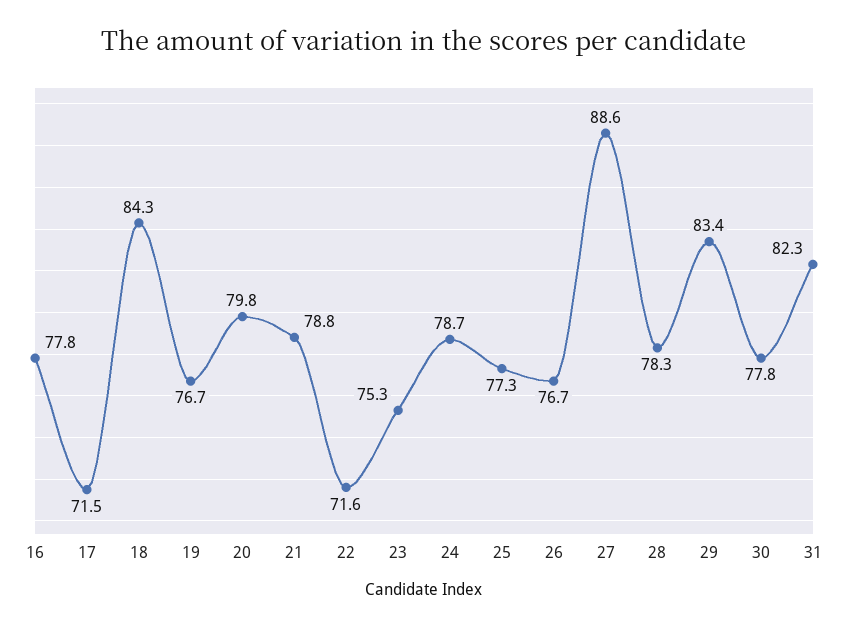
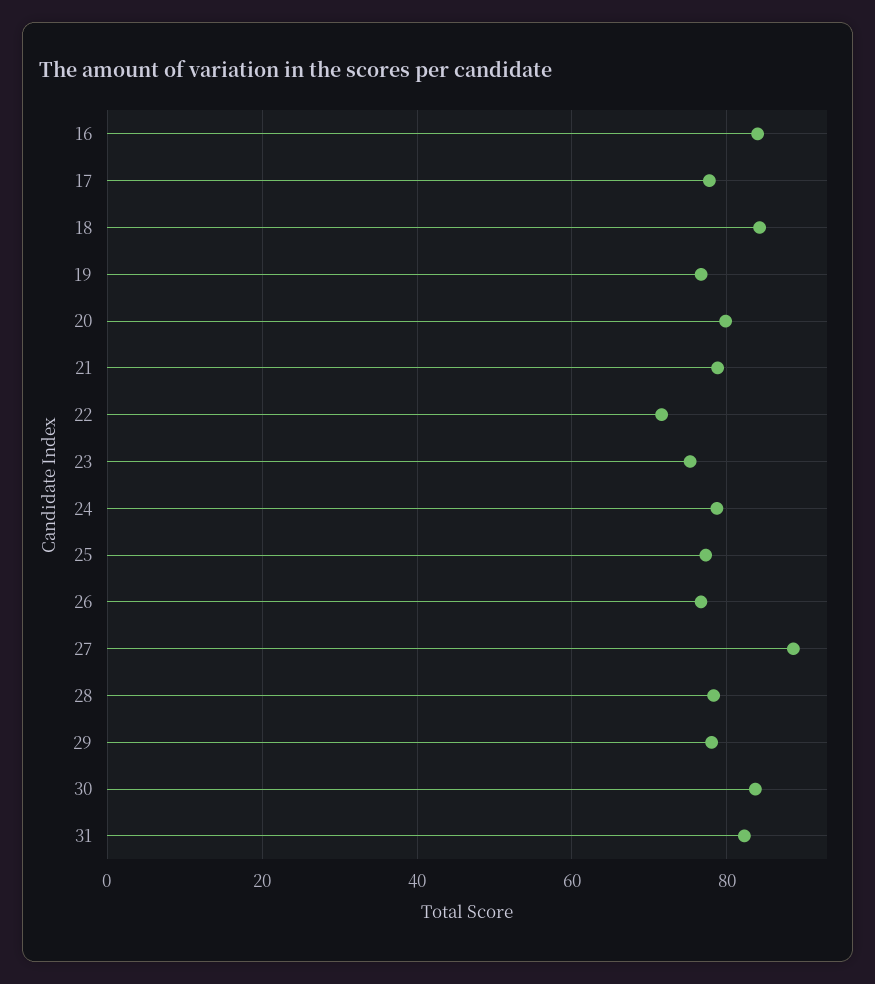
16: 77.8 -> 84
17: 71.5 -> 78
29: 83.4 -> 78
30: 77.8 -> 84

